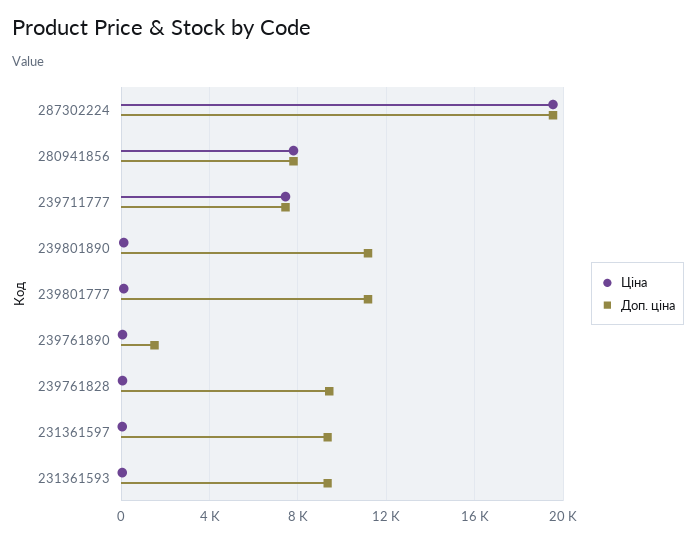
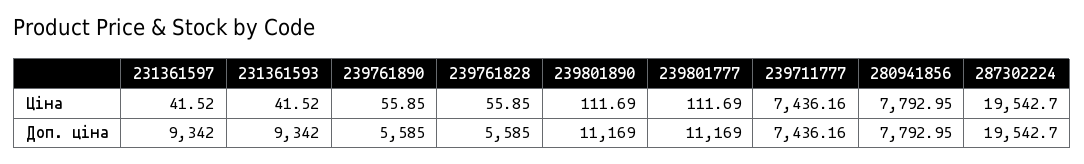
Доп. ціна, 239761890: 1500 -> 5585
Доп. ціна, 239761828: 9500 -> 5585

